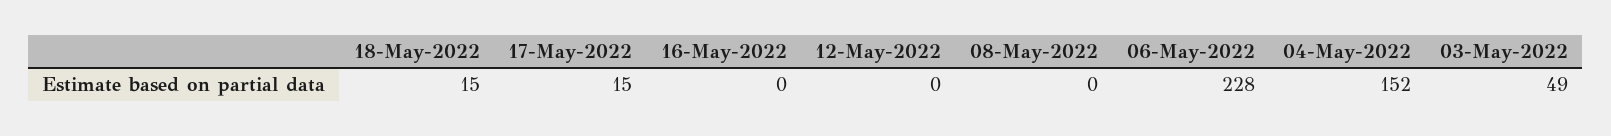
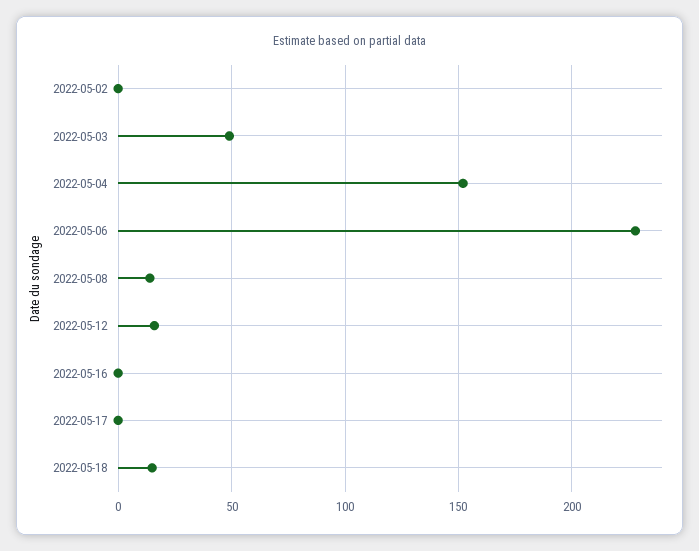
17-May-2022: 15 -> 0
12-May-2022: 0 -> 15
08-May-2022: 0 -> 15
2022-05-02: none -> 0

